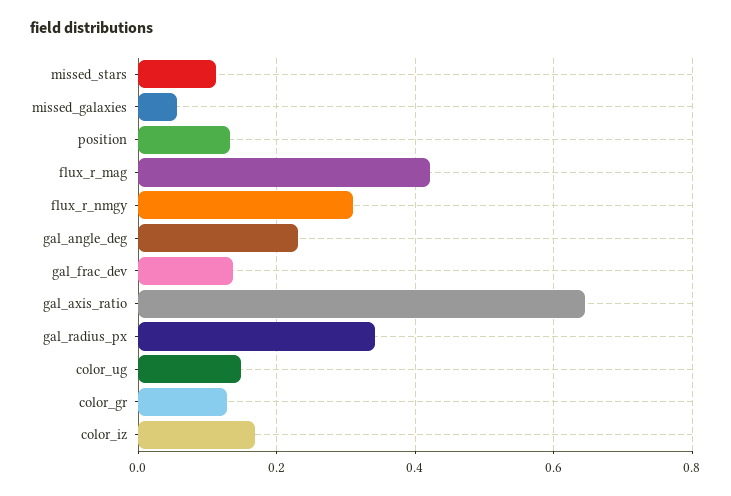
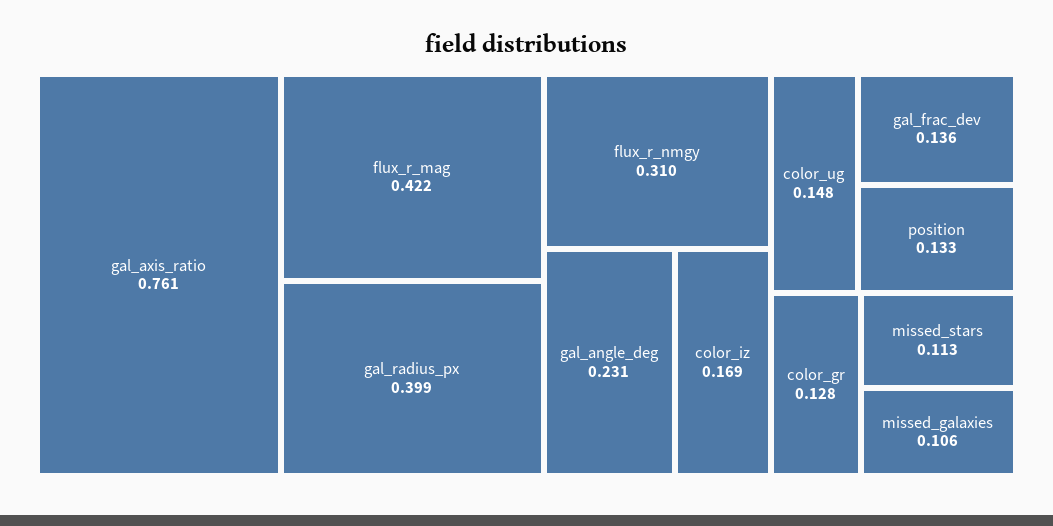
missed_galaxies: 0.06 -> 0.106
gal_axis_ratio: 0.64 -> 0.761
gal_radius_px: 0.34 -> 0.399

